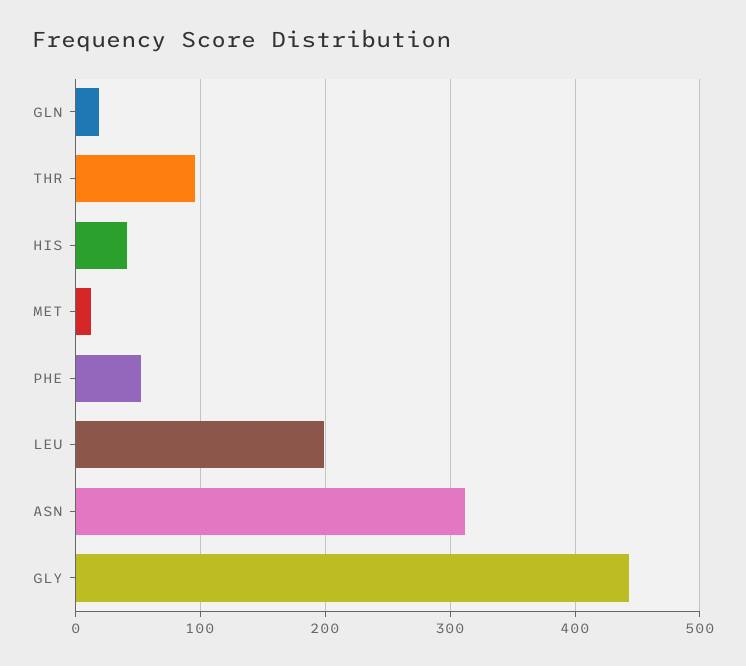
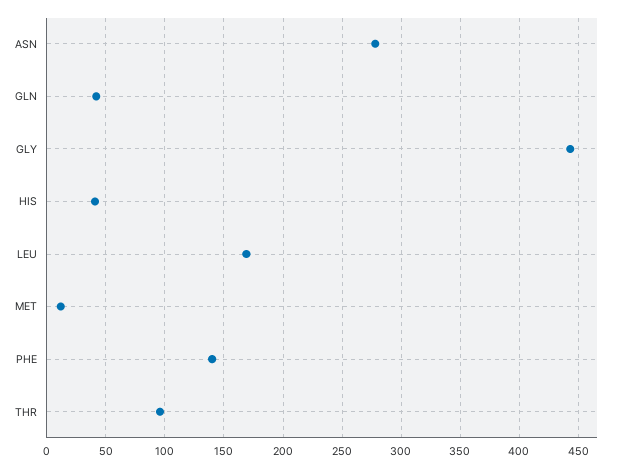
GLN: 20 -> 40
PHE: 50 -> 140
LEU: 200 -> 170
ASN: 310 -> 280

